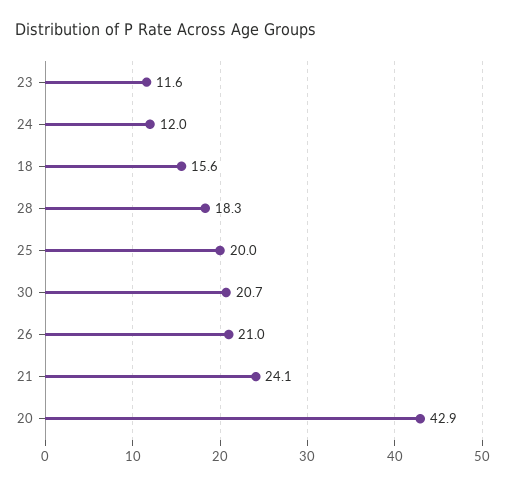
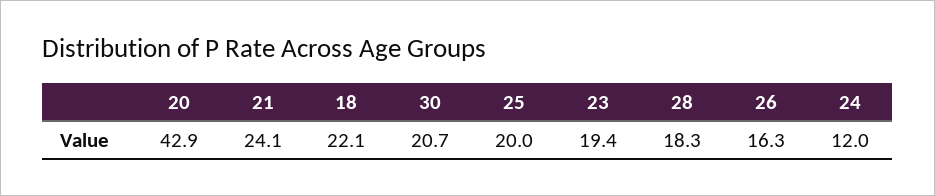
23: 11.6 -> 19.4
18: 15.6 -> 22.1
26: 21 -> 16.3

